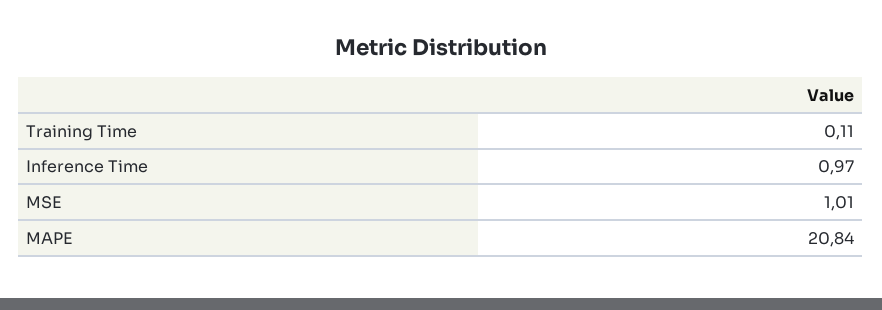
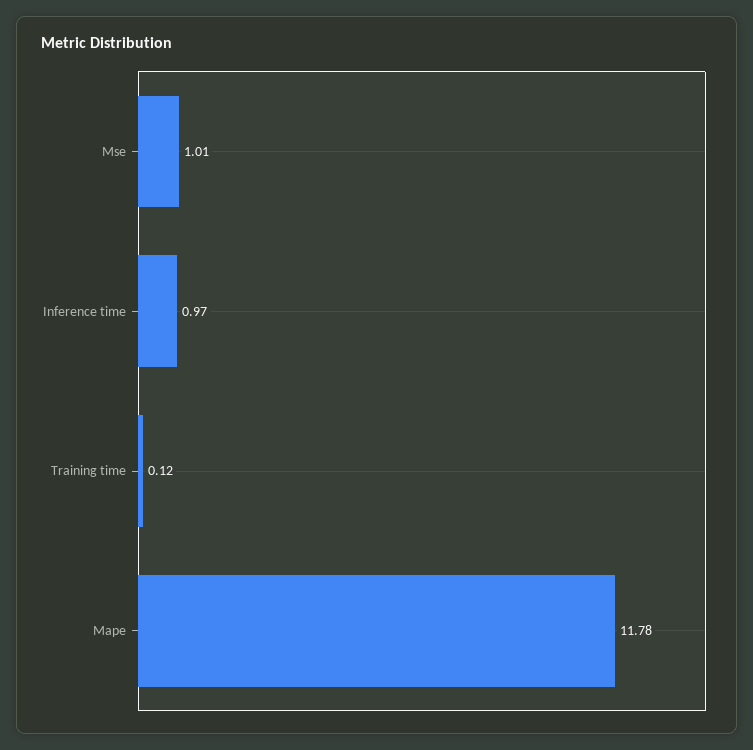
Training Time: 0.11 -> 0.12
MAPE: 20.84 -> 11.78

